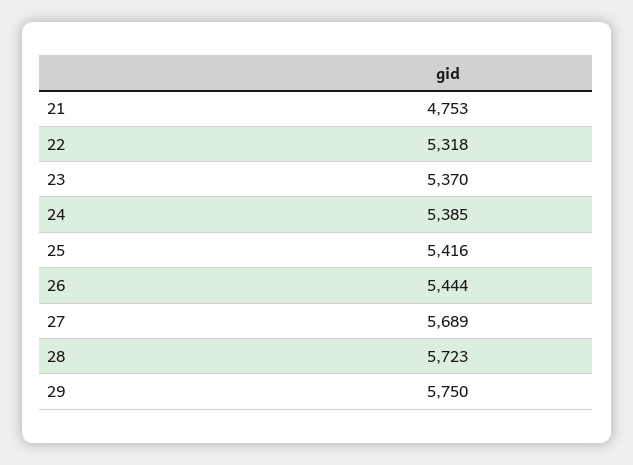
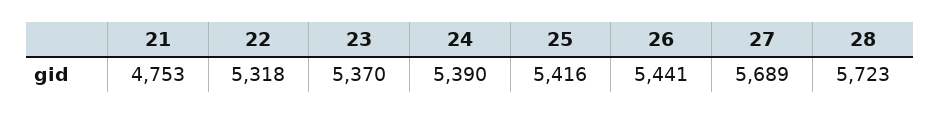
24: 5385 -> 5390
26: 5444 -> 5441
29: 5750 -> none

